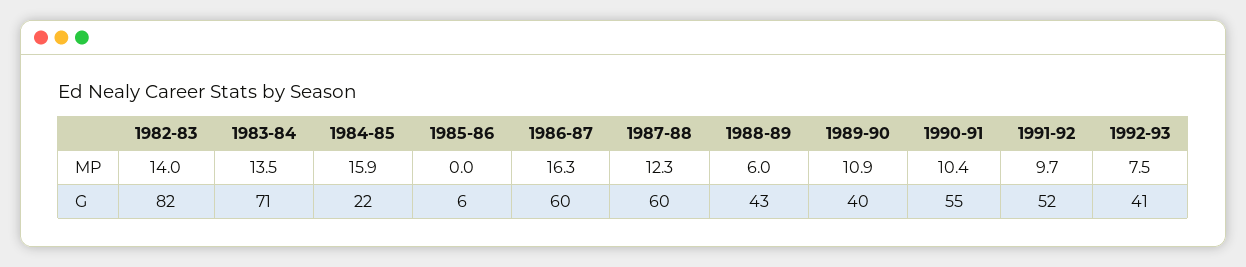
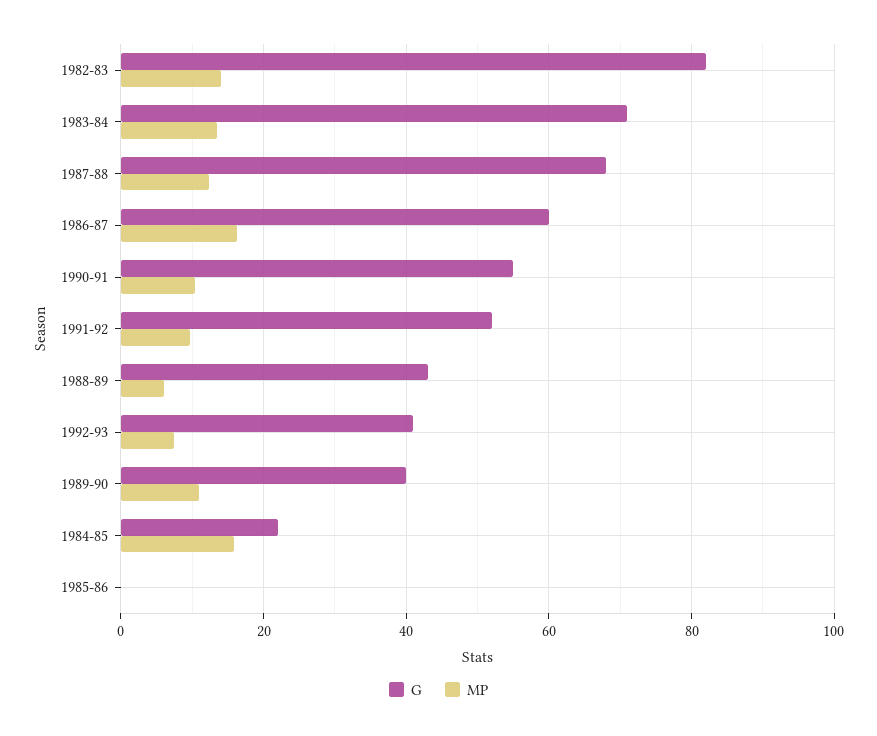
G, 1985-86: 6 -> 0
G, 1987-88: 60 -> 68

